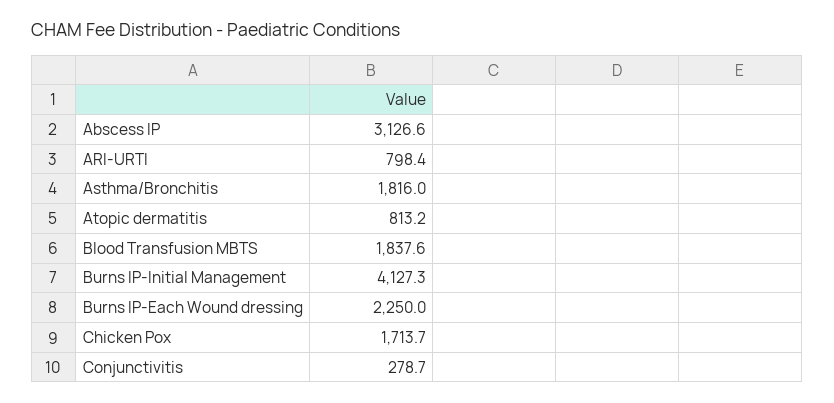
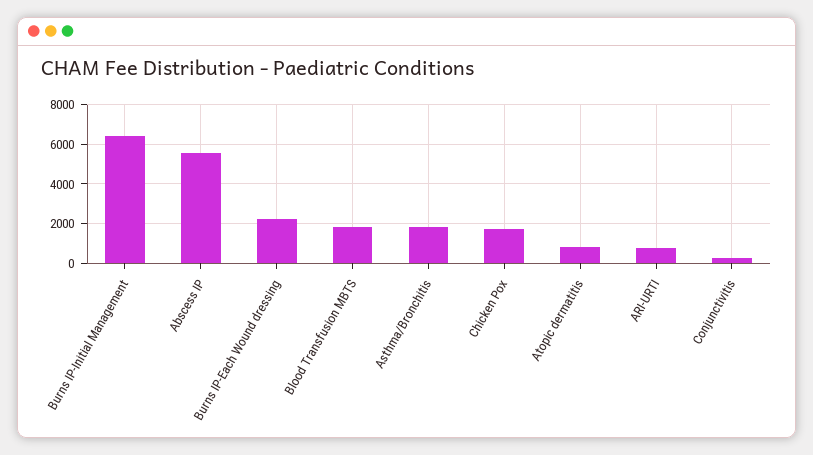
Abscess IP: 3126.6 -> 5500
Burns IP-Initial Management: 4127.3 -> 6500

